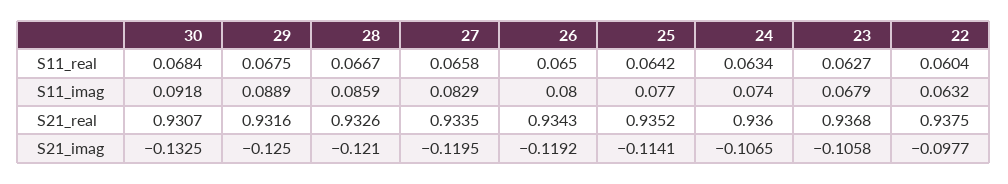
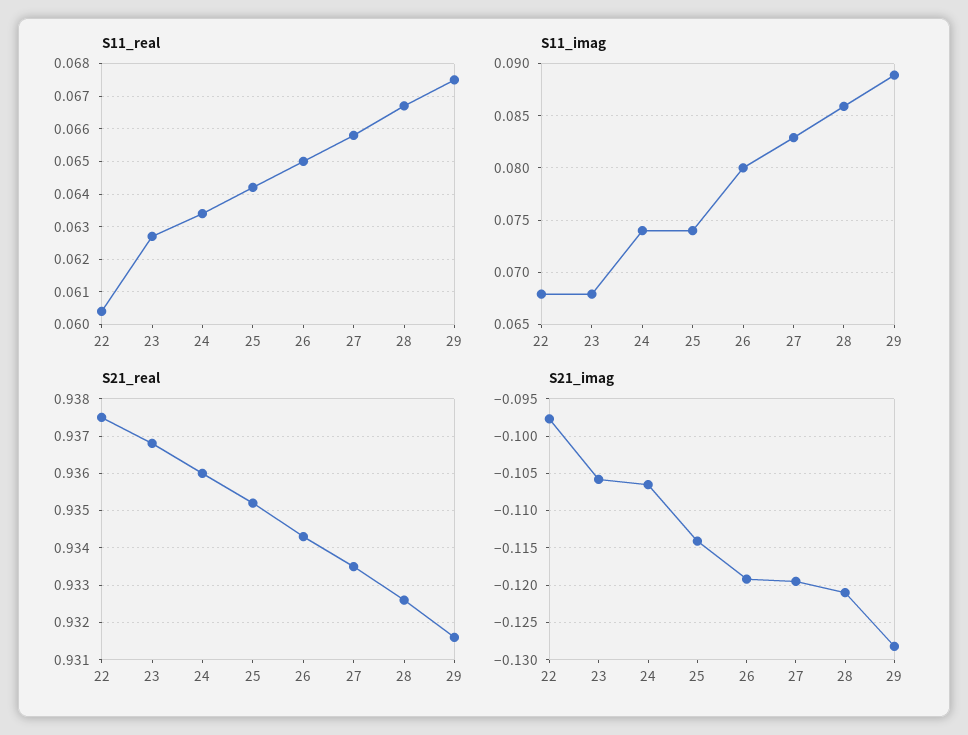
S11_real, 30: 0.0684 -> none
S11_imag, 30: 0.0918 -> none
S11_imag, 25: 0.077 -> 0.074
S11_imag, 22: 0.0632 -> 0.068
S21_real, 30: 0.9307 -> none
S21_imag, 30: -0.1325 -> none
S21_imag, 29: -0.125 -> -0.128

